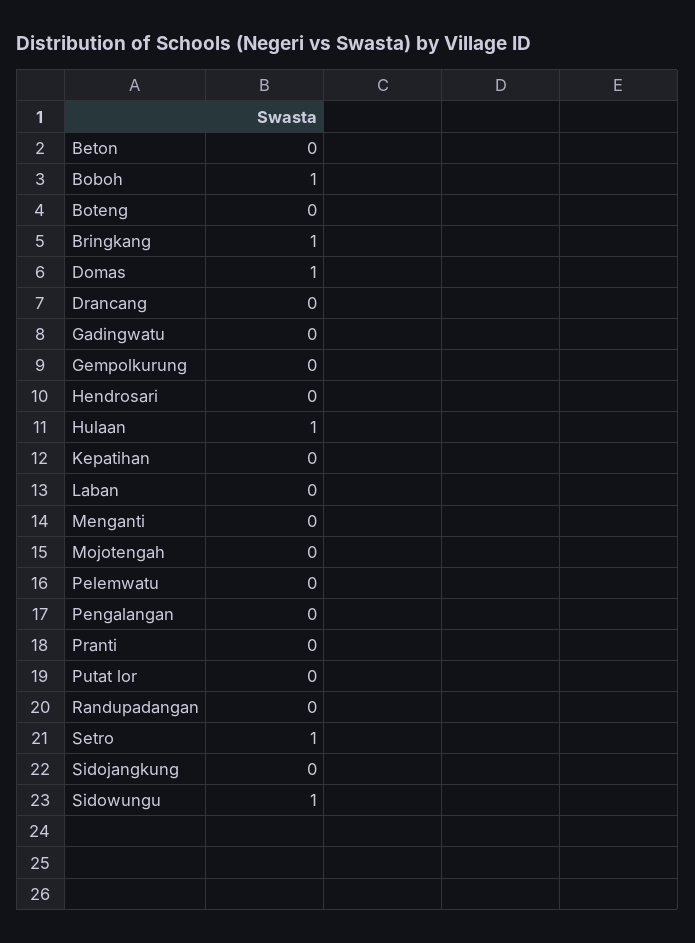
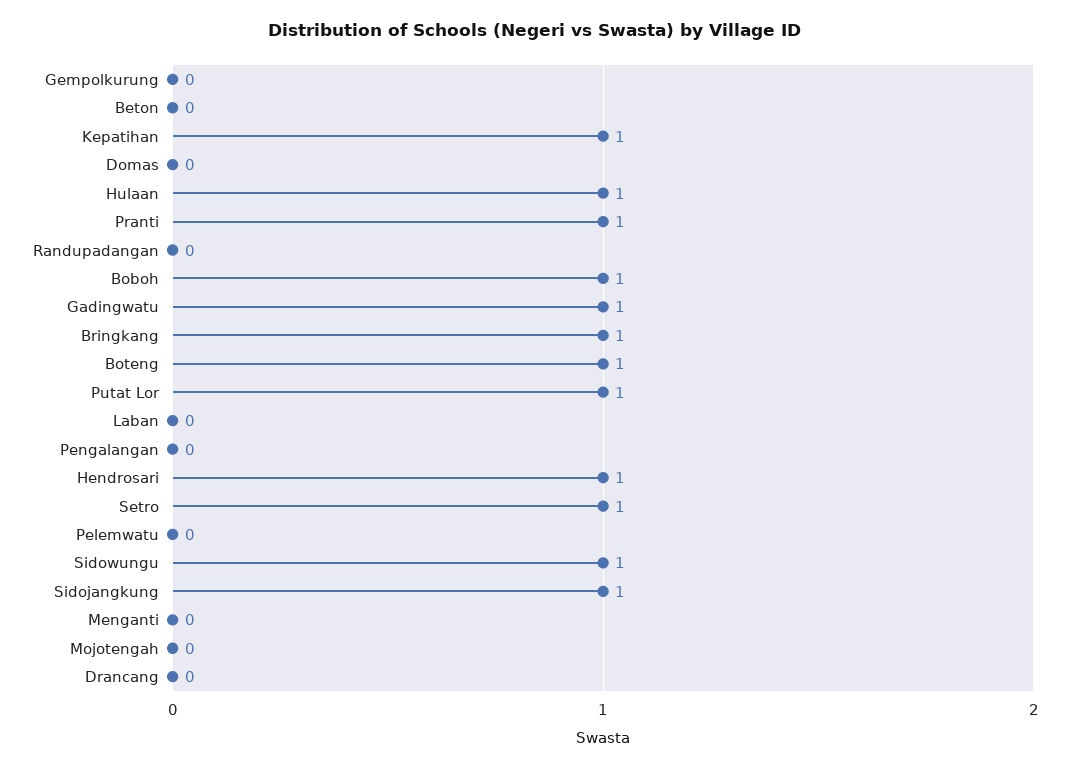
Boteng: 0 -> 1
Domas: 1 -> 0
Gadingwatu: 0 -> 1
Hendrosari: 0 -> 1
Kepatihan: 0 -> 1
Pranti: 0 -> 1
Putat lor: 0 -> 1
Sidojangkung: 0 -> 1

